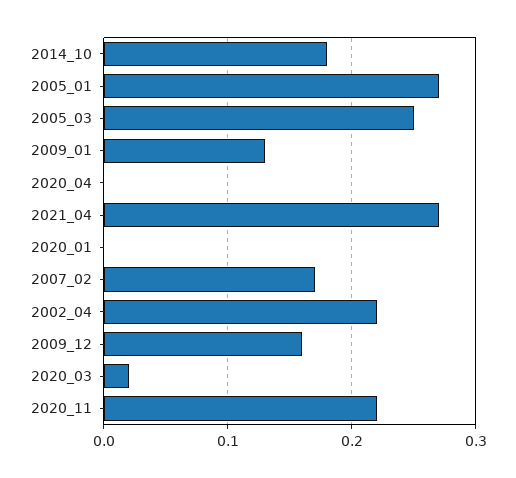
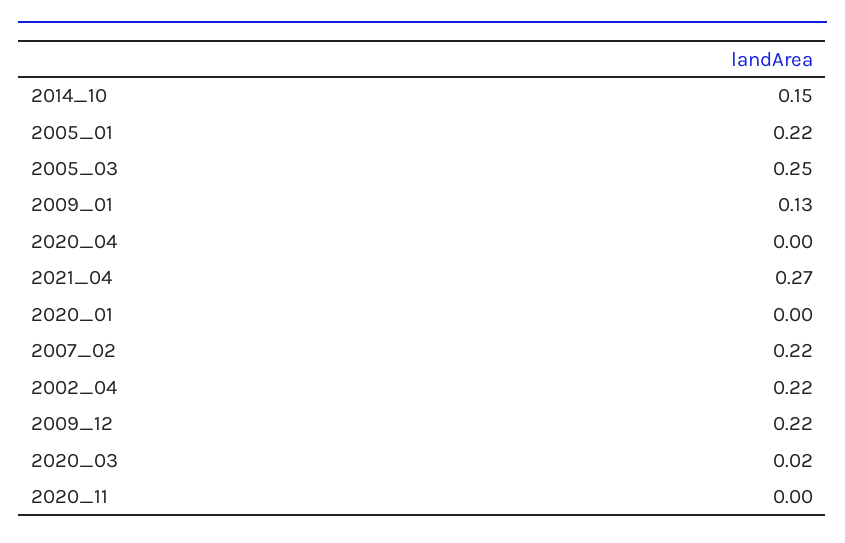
2014_10: 0.18 -> 0.15
2005_01: 0.27 -> 0.22
2007_02: 0.17 -> 0.22
2009_12: 0.16 -> 0.22
2020_11: 0.22 -> 0

